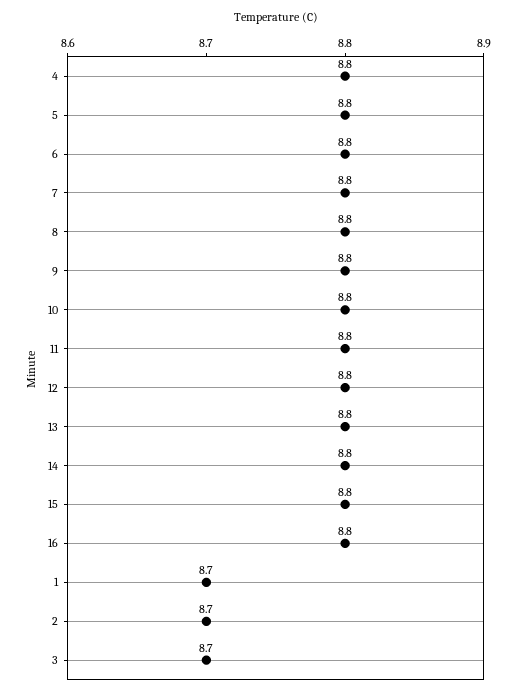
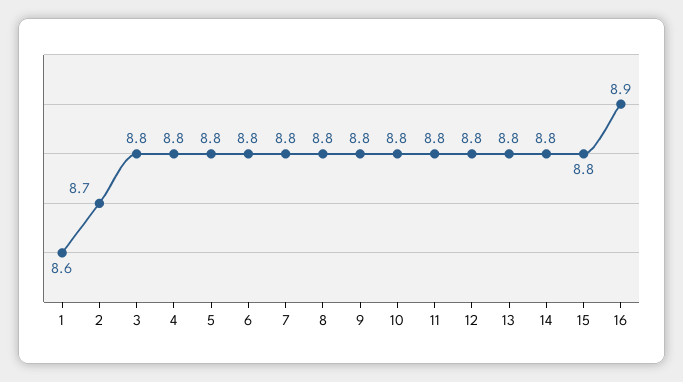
16: 8.8 -> 8.9
1: 8.7 -> 8.6
3: 8.7 -> 8.8

